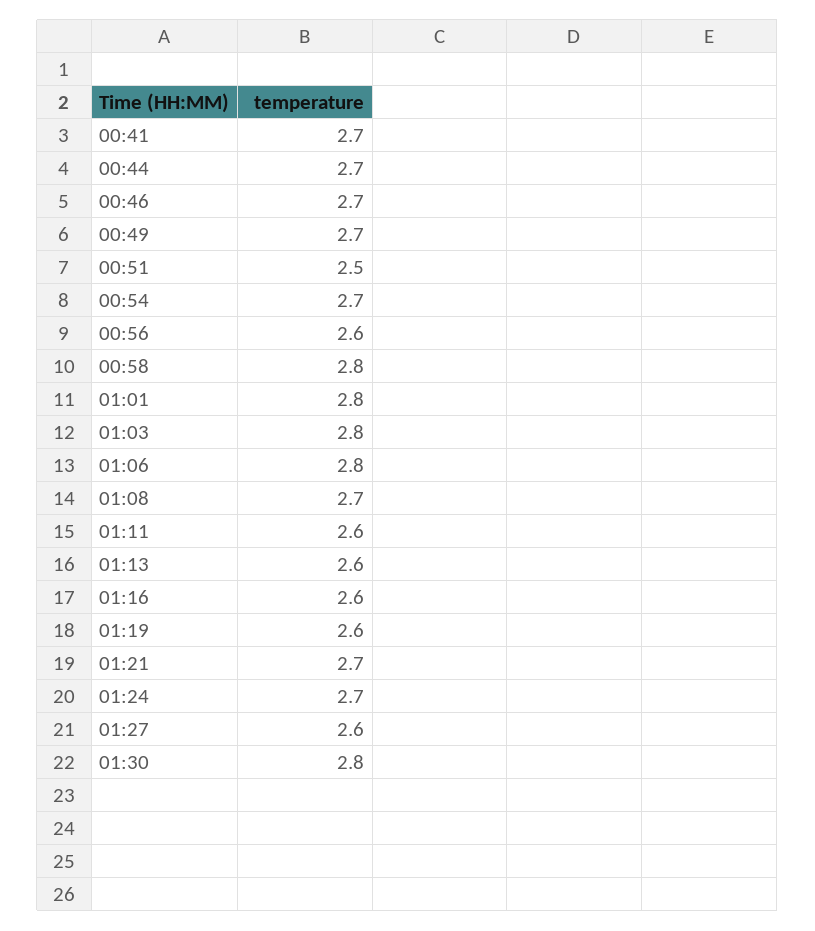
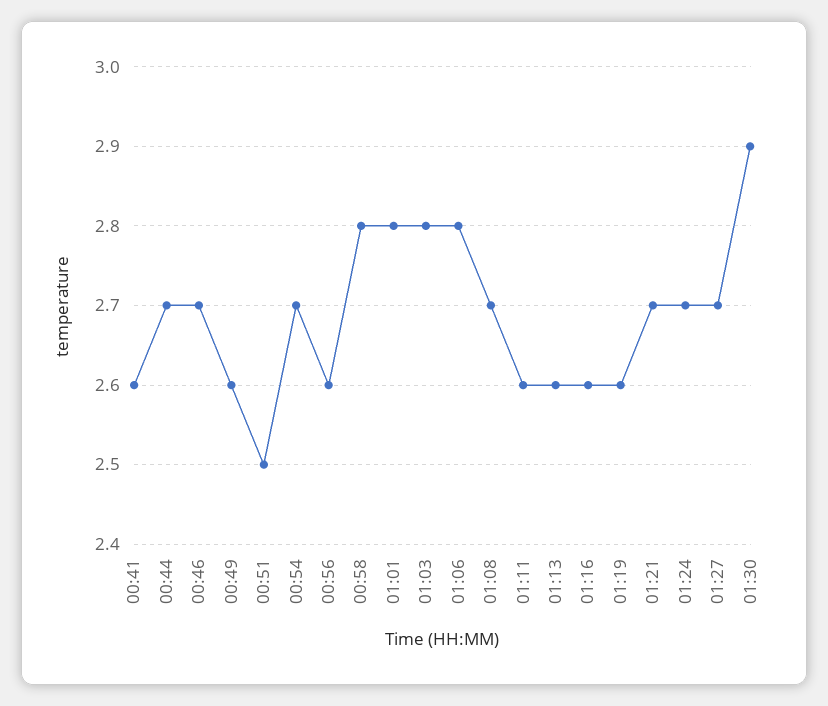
00:41: 2.7 -> 2.6
00:49: 2.7 -> 2.6
01:27: 2.6 -> 2.7
01:30: 2.8 -> 2.9

